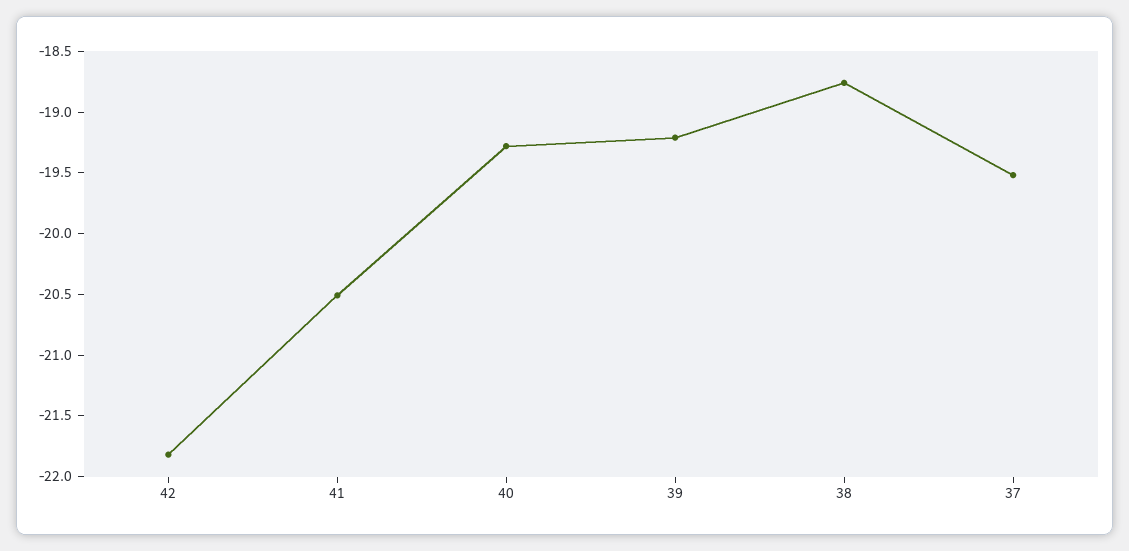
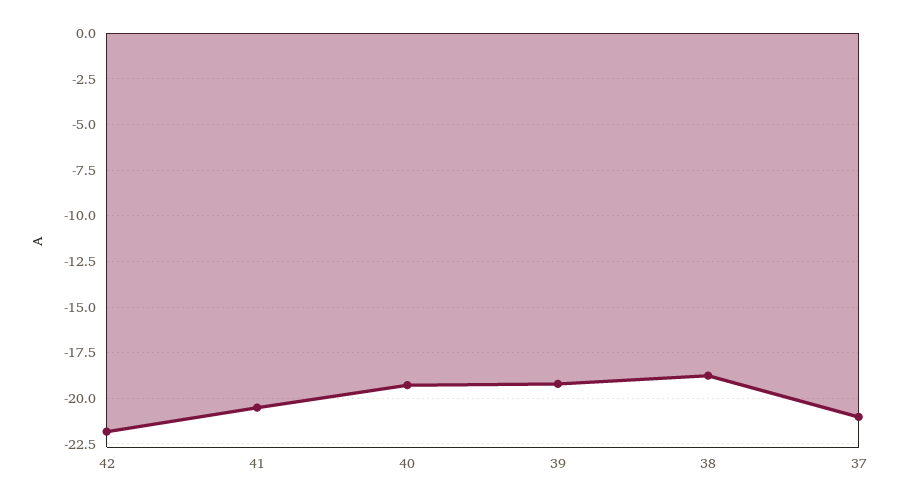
37: -19.5 -> -21

